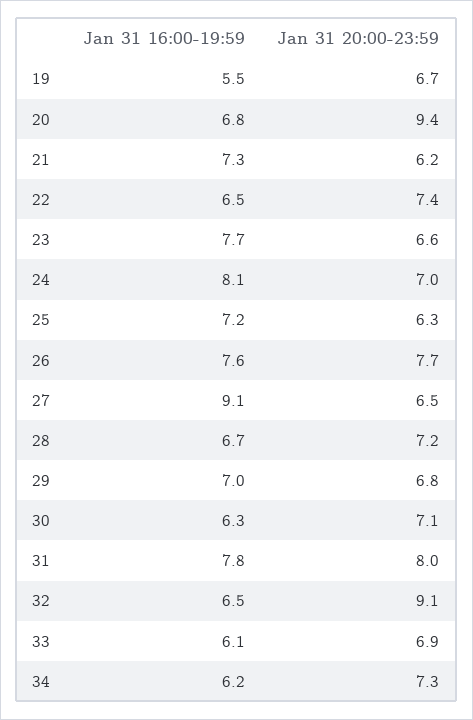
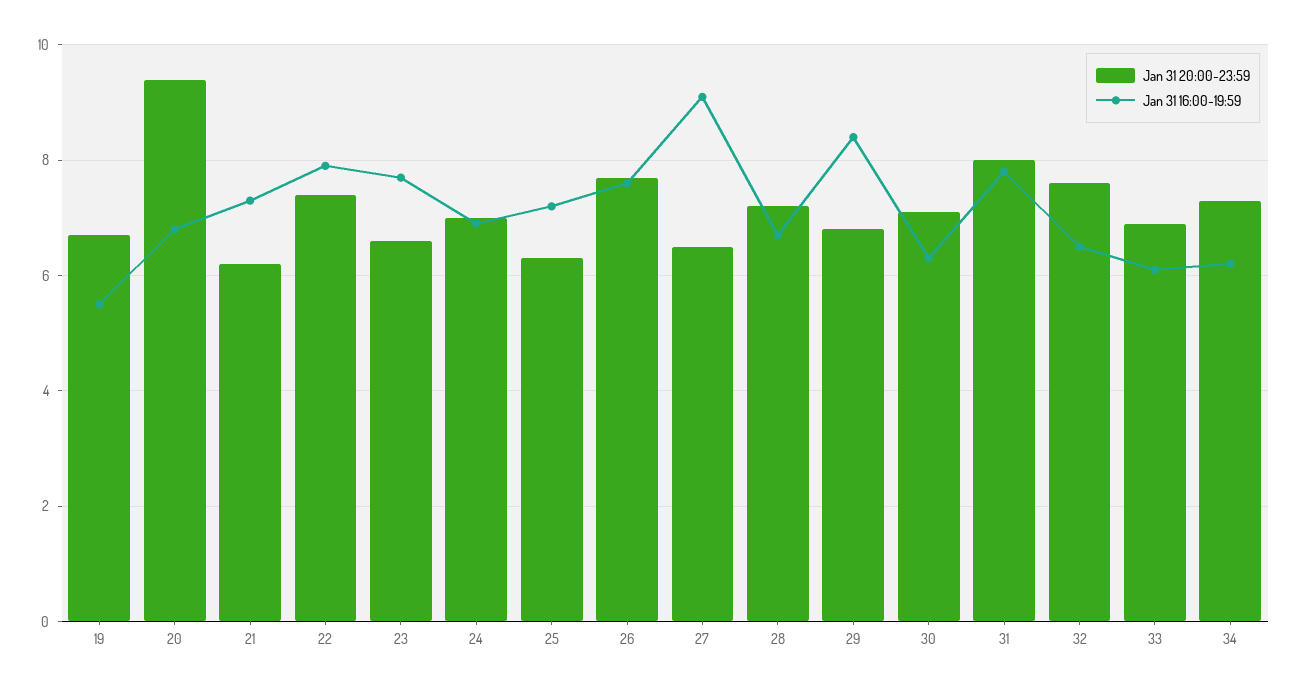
Jan 31 16:00-19:59, 22: 6.5 -> 8
Jan 31 16:00-19:59, 24: 8.1 -> 7
Jan 31 16:00-19:59, 29: 7 -> 8.5
Jan 31 20:00-23:59, 32: 9.1 -> 7.5

